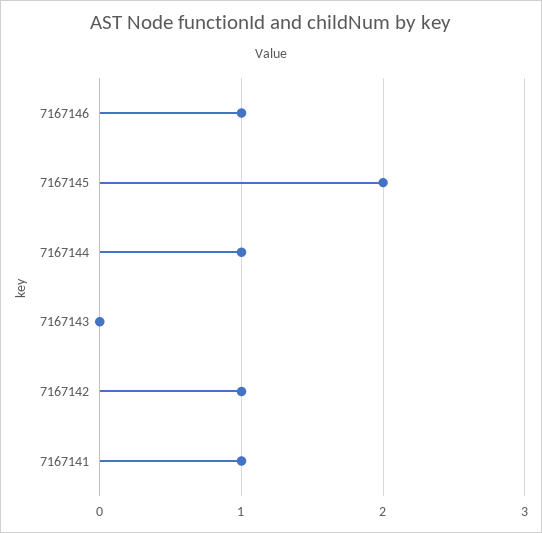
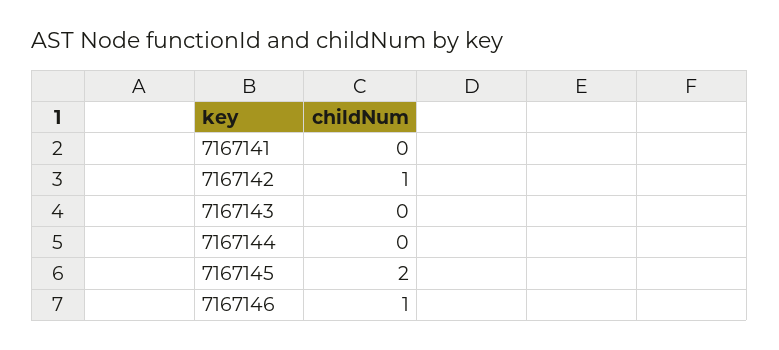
7167144: 1 -> 0
7167141: 1 -> 0

